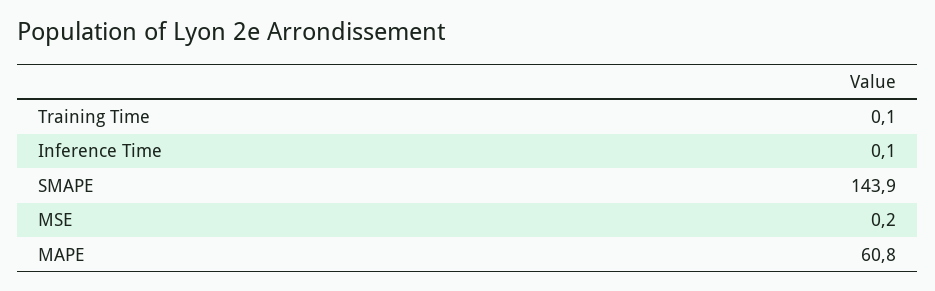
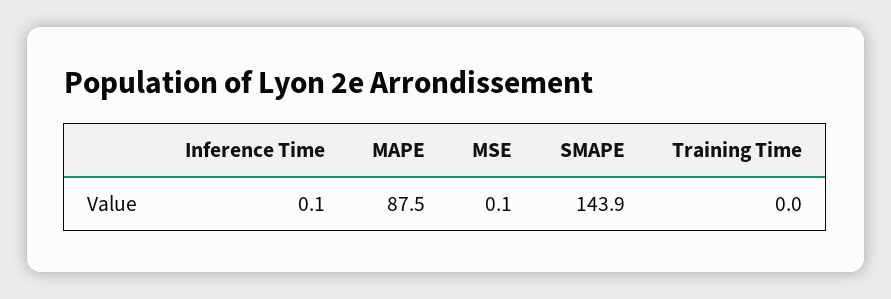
Training Time: 0.1 -> 0
MSE: 0.2 -> 0.1
MAPE: 60.8 -> 87.5

